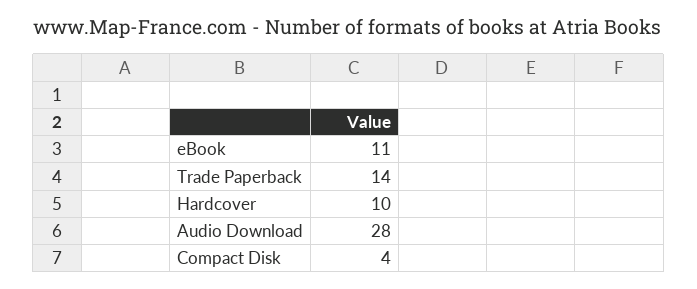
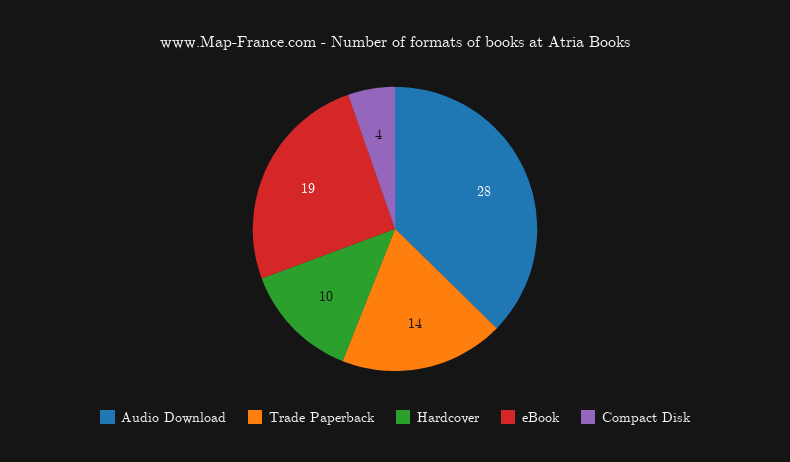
eBook: 11 -> 19

